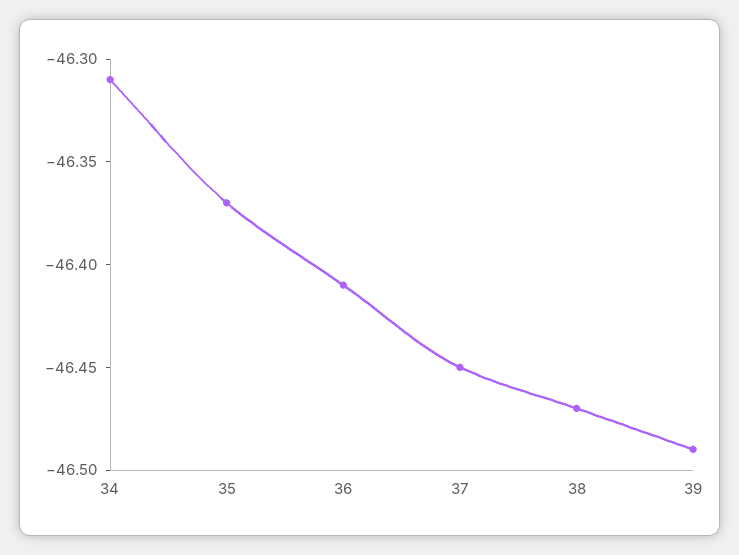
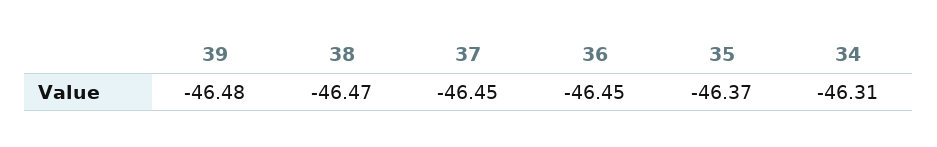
36: -46.41 -> -46.45
39: -46.49 -> -46.48

